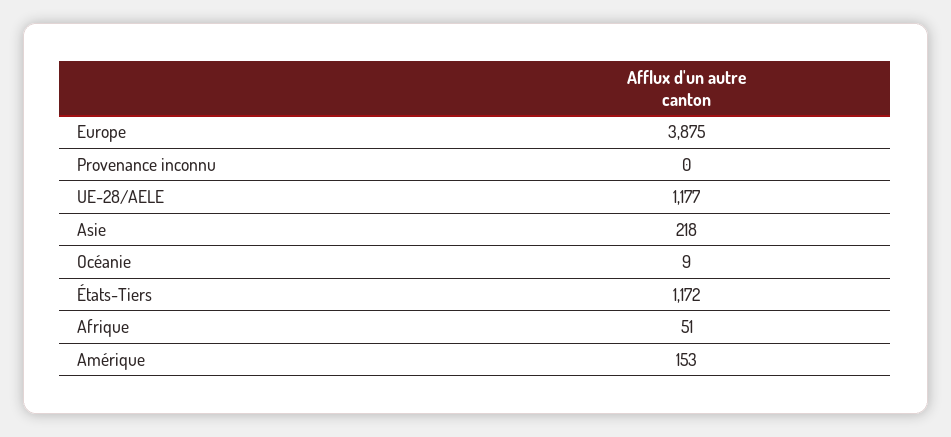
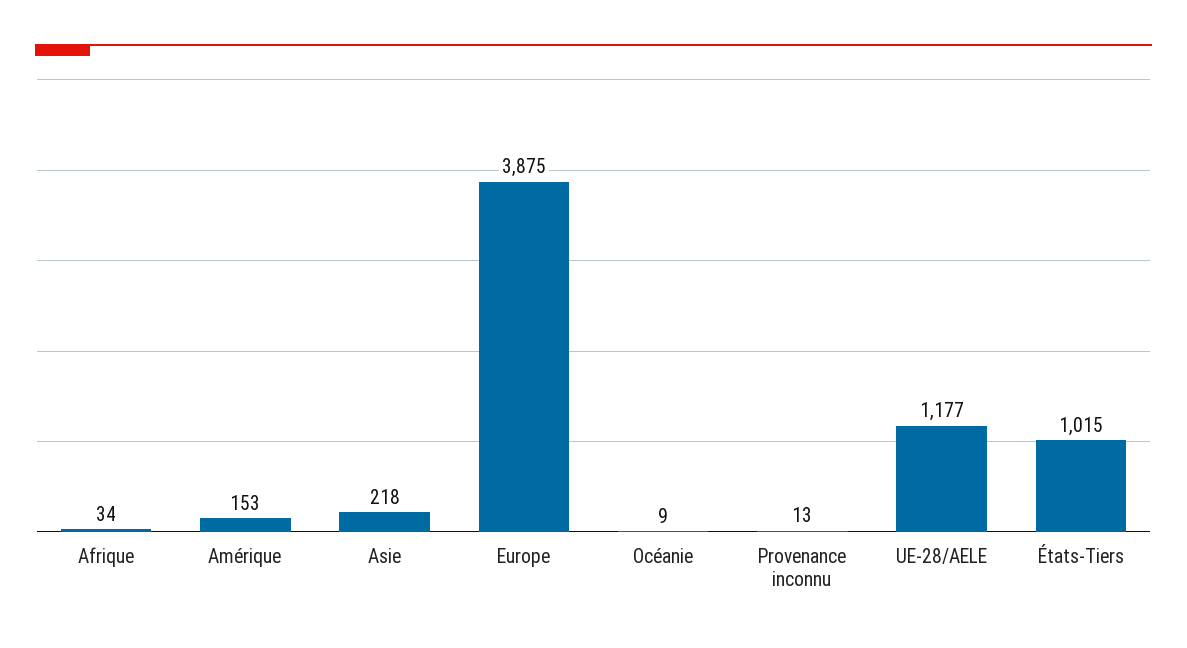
Provenance inconnu: 0 -> 13
États-Tiers: 1172 -> 1015
Afrique: 51 -> 34

